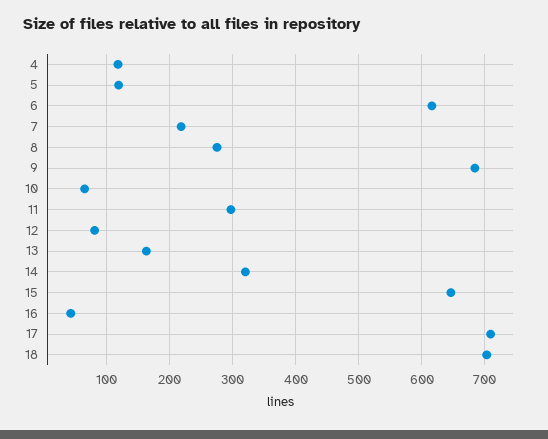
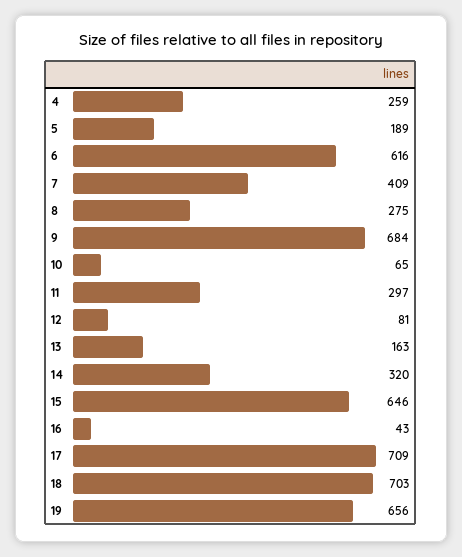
4: 120 -> 259
5: 120 -> 189
7: 220 -> 409
19: none -> 656

